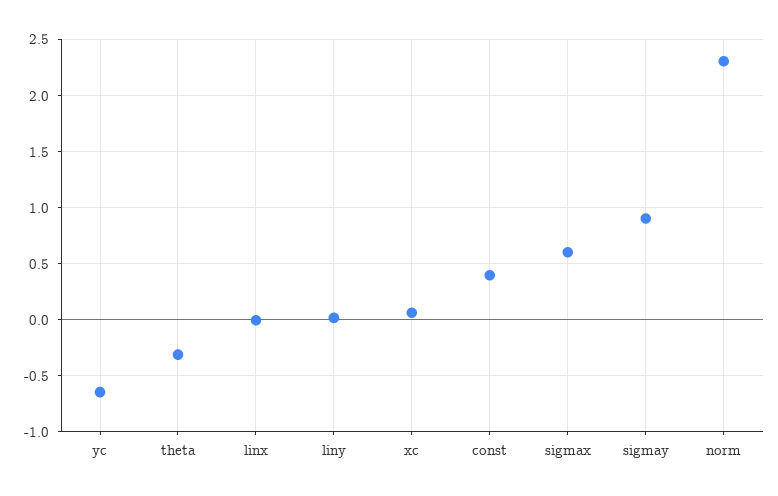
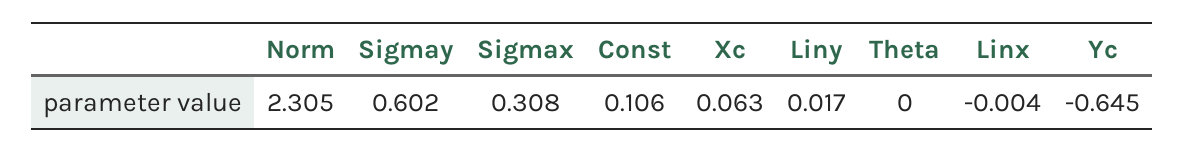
theta: -0.3 -> 0
const: 0.4 -> 0.106
sigmax: 0.6 -> 0.308
sigmay: 0.9 -> 0.602

